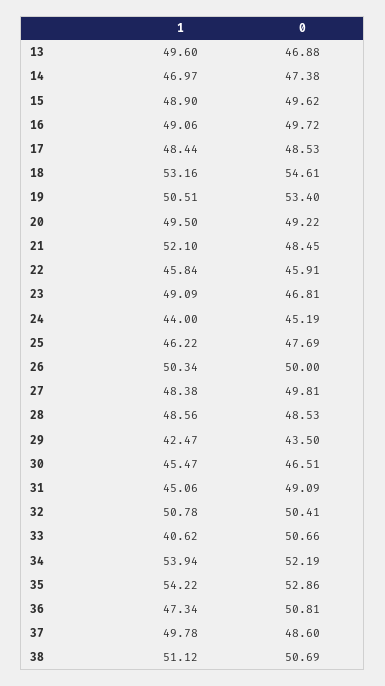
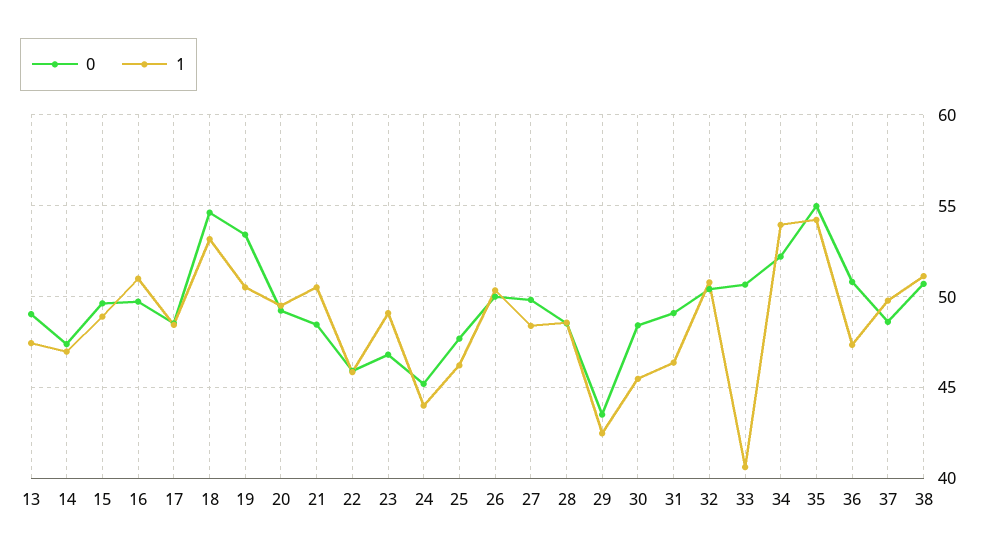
1, 13: 49.6 -> 47.5
0, 13: 46.88 -> 49
1, 16: 49.06 -> 51
1, 21: 52.1 -> 50.5
0, 30: 46.51 -> 48.5
1, 31: 45.06 -> 46.5
0, 35: 52.86 -> 55

